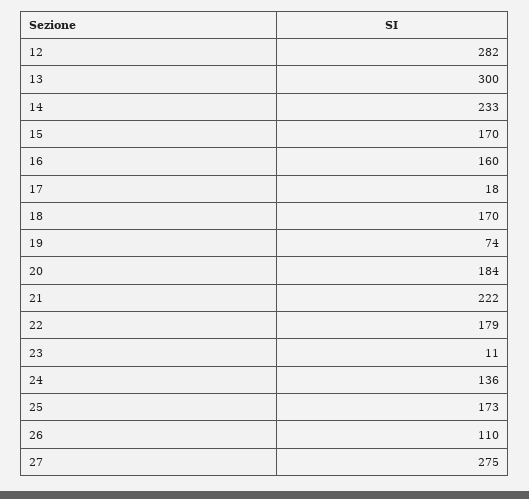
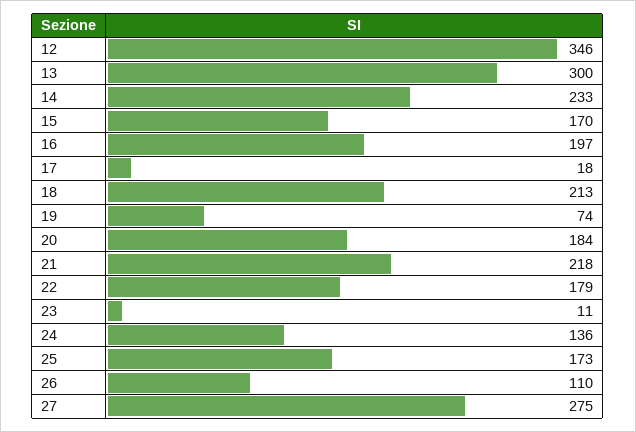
12: 282 -> 346
16: 160 -> 197
18: 170 -> 213
21: 222 -> 218

